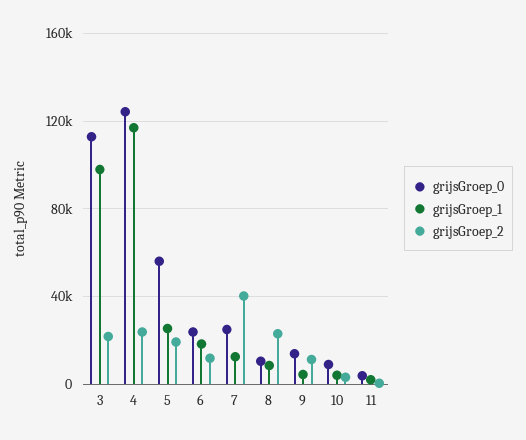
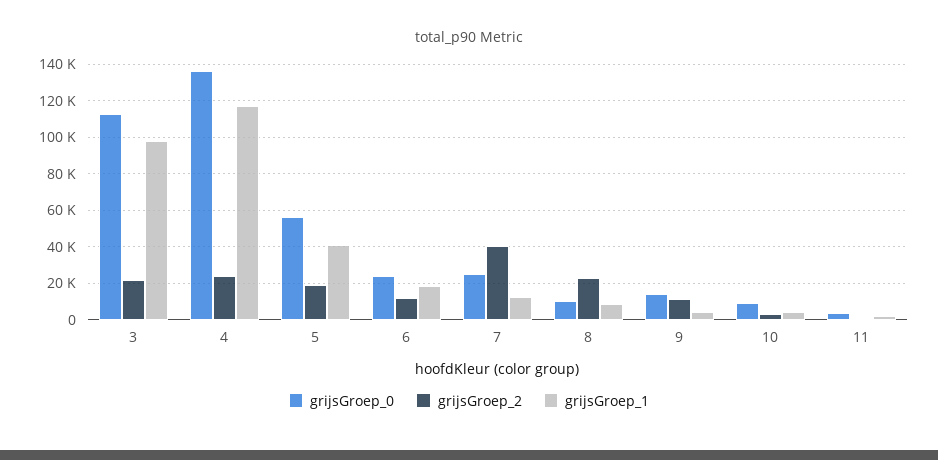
grijsGroep_0, 4: 125000 -> 135000
grijsGroep_1, 5: 25000 -> 40000

